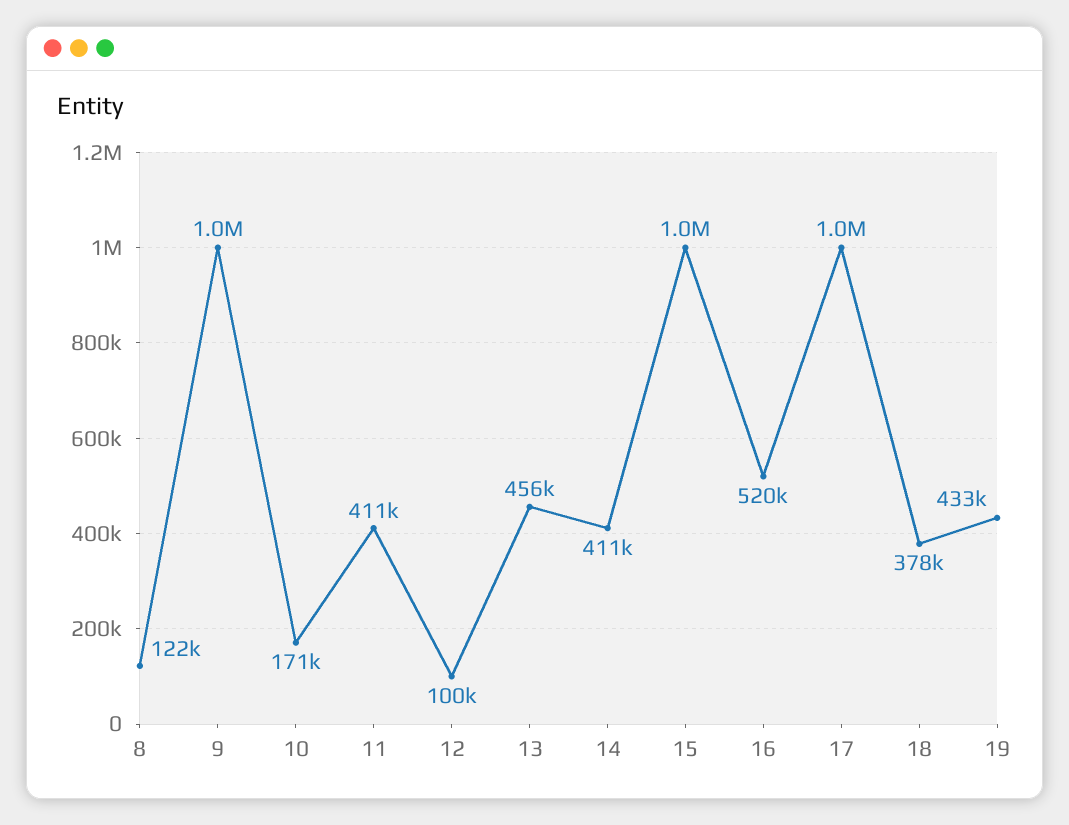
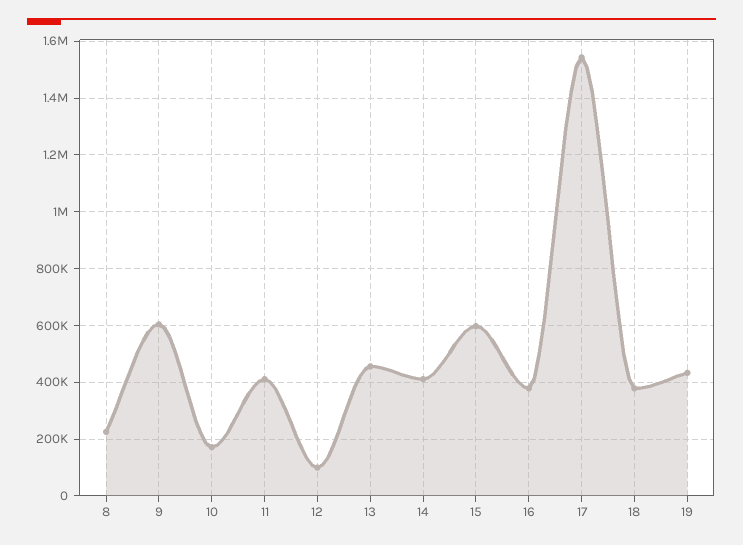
8: 122000 -> 225000
9: 1000000 -> 600000
15: 1000000 -> 600000
16: 520000 -> 375000
17: 1000000 -> 1550000

